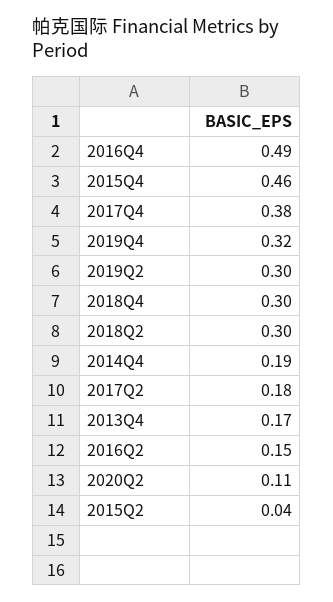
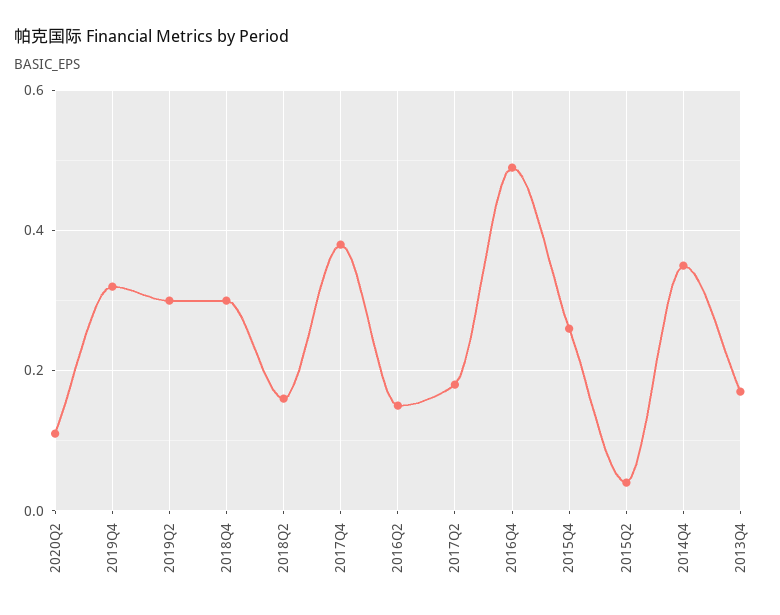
2015Q4: 0.46 -> 0.25
2018Q2: 0.3 -> 0.15
2014Q4: 0.19 -> 0.35

